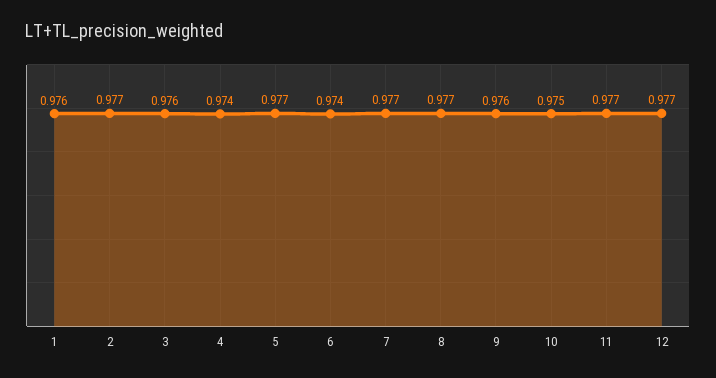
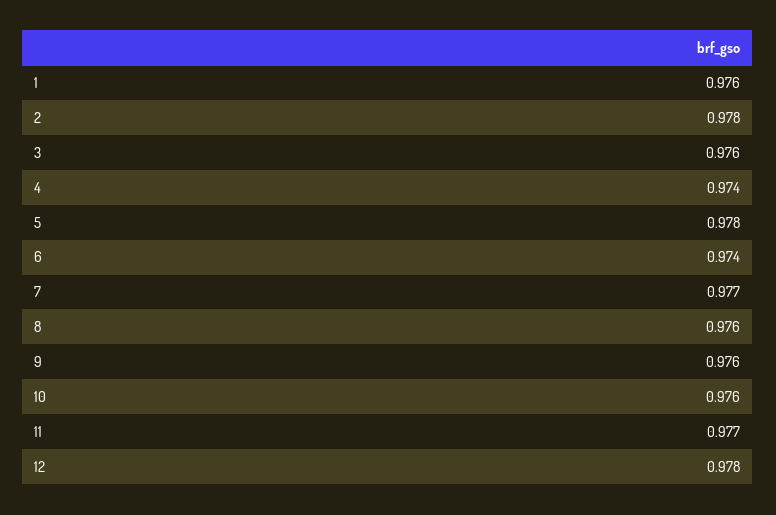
2: 0.977 -> 0.978
5: 0.977 -> 0.978
8: 0.977 -> 0.976
10: 0.975 -> 0.976
12: 0.977 -> 0.978

